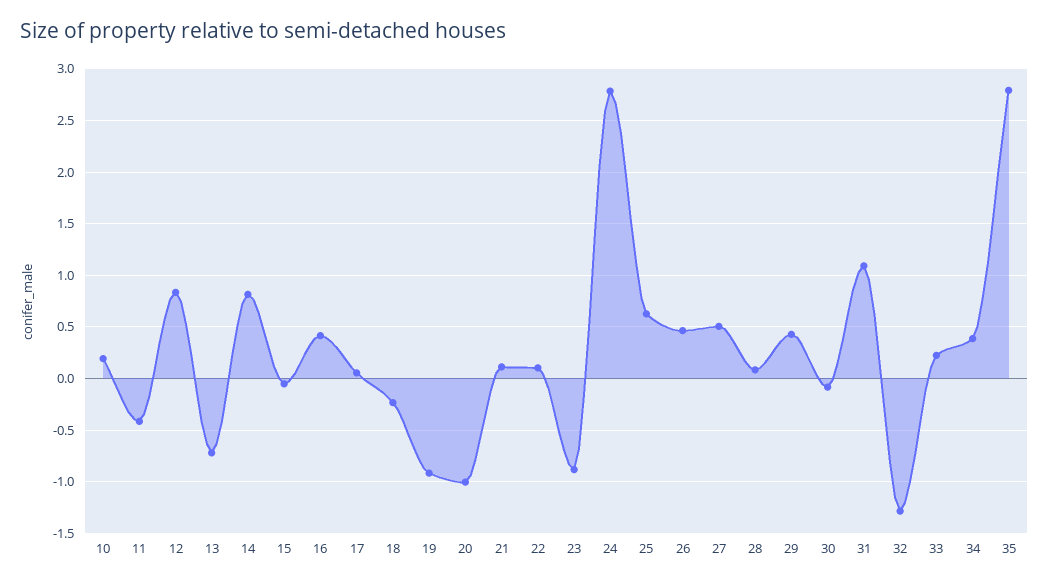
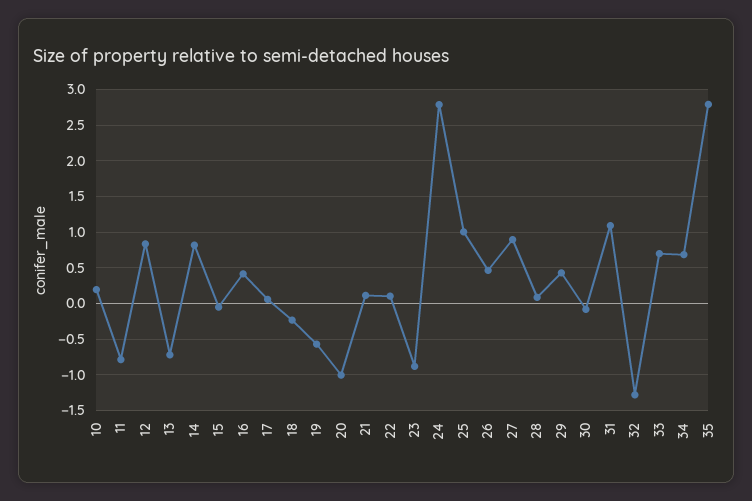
11: -0.4 -> -0.8
19: -0.9 -> -0.6
25: 0.6 -> 1
27: 0.5 -> 0.9
33: 0.2 -> 0.7
34: 0.4 -> 0.7

